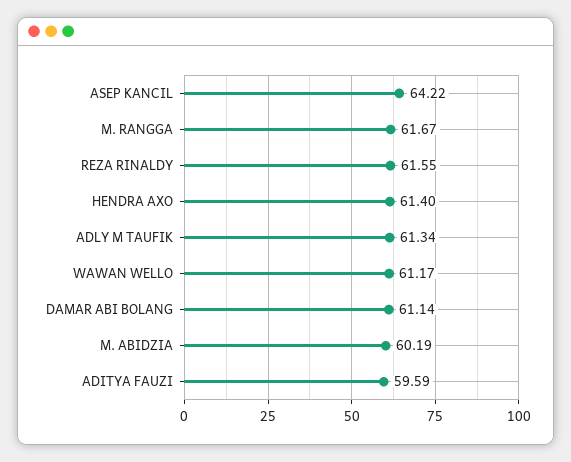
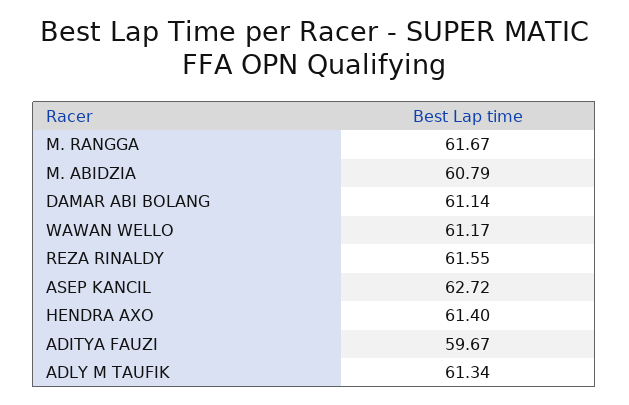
ASEP KANCIL: 64.22 -> 62.72
M. ABIDZIA: 60.19 -> 60.79
ADITYA FAUZI: 59.59 -> 59.67

